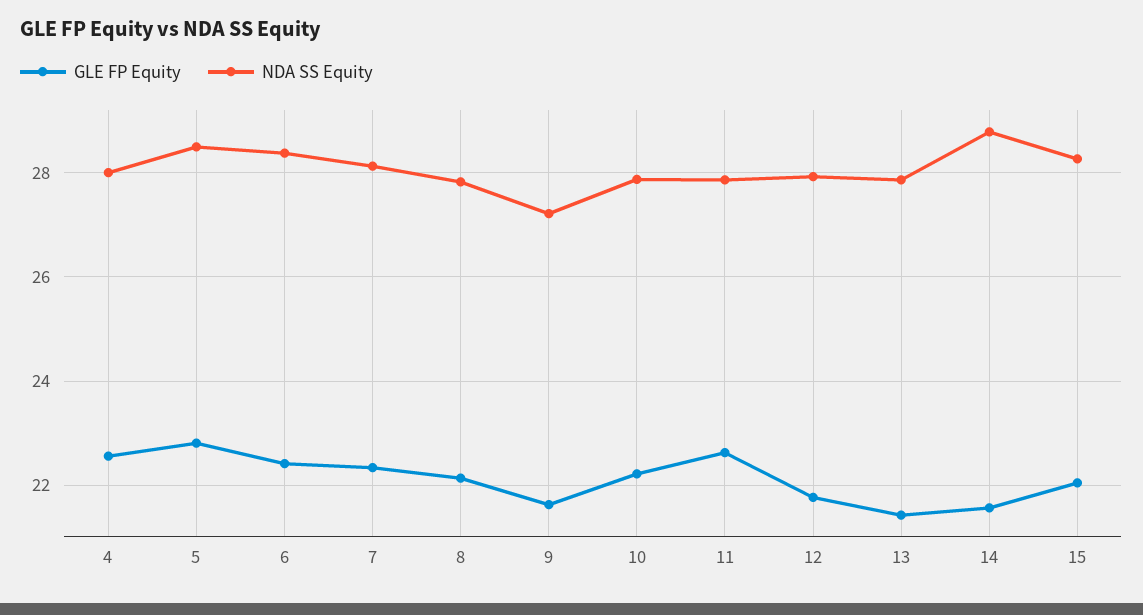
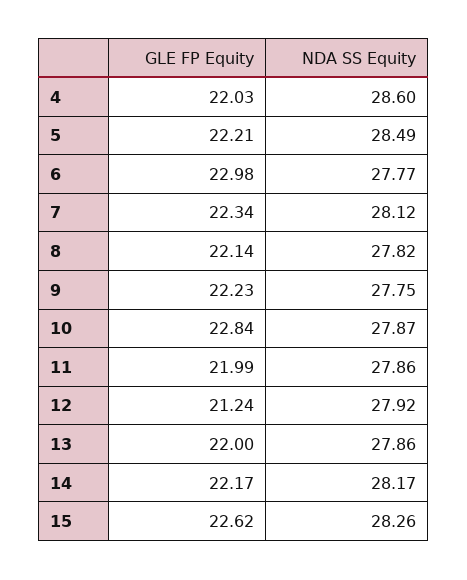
GLE FP Equity, 4: 22.6 -> 22.03
NDA SS Equity, 4: 28 -> 28.6
GLE FP Equity, 5: 22.8 -> 22.21
GLE FP Equity, 6: 22.4 -> 22.98
NDA SS Equity, 6: 28.4 -> 27.77
GLE FP Equity, 9: 21.6 -> 22.23
NDA SS Equity, 9: 27.2 -> 27.75
GLE FP Equity, 10: 22.2 -> 22.84
GLE FP Equity, 11: 22.6 -> 21.99
GLE FP Equity, 12: 21.8 -> 21.24
GLE FP Equity, 13: 21.4 -> 22
GLE FP Equity, 14: 21.6 -> 22.17
NDA SS Equity, 14: 28.8 -> 28.17
GLE FP Equity, 15: 22 -> 22.62

